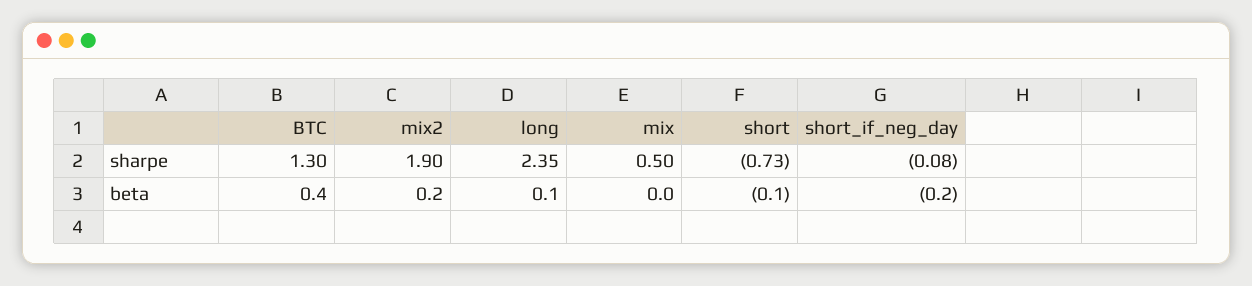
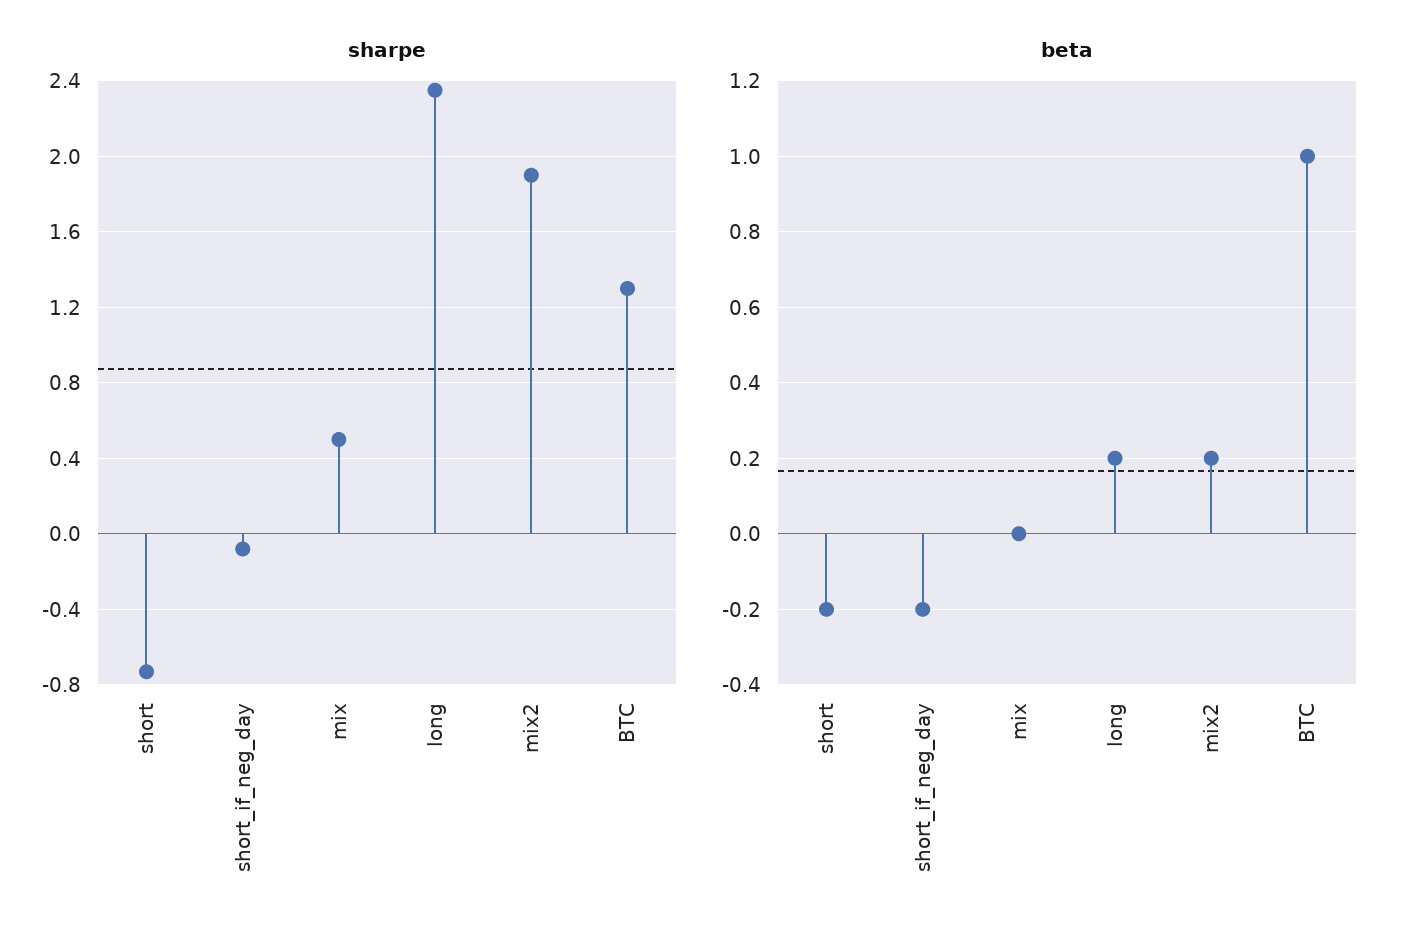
beta, BTC: 0.4 -> 1
beta, long: 0.1 -> 0.2
beta, short: -0.1 -> -0.2

